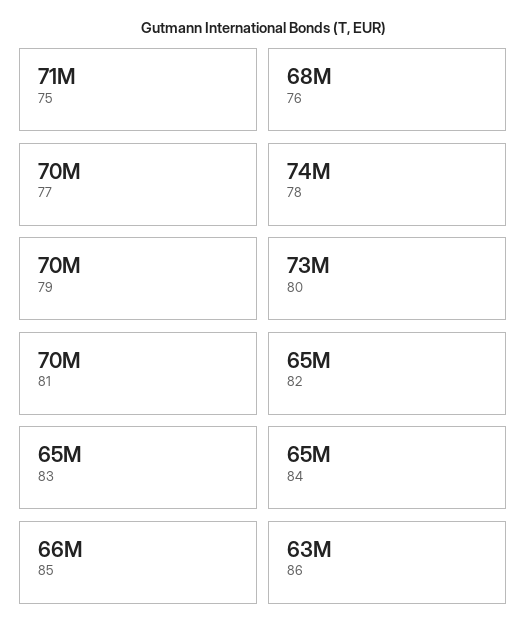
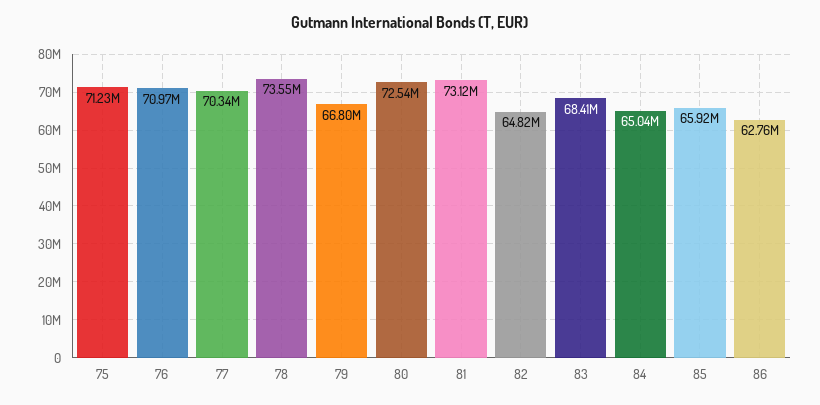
76: 68000000 -> 70970000
79: 70000000 -> 66800000
81: 70000000 -> 73120000
83: 65000000 -> 68410000

